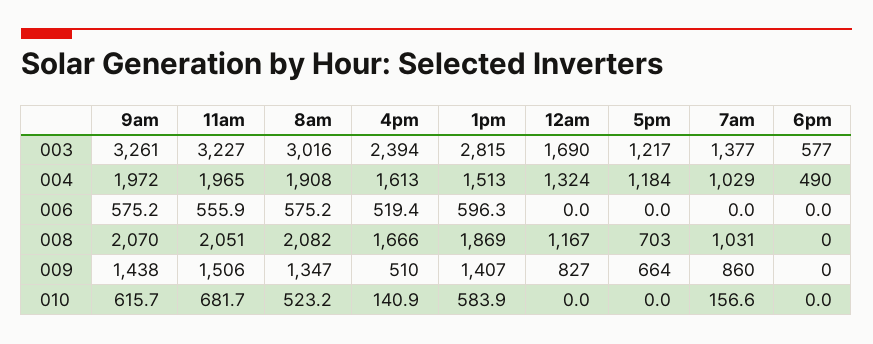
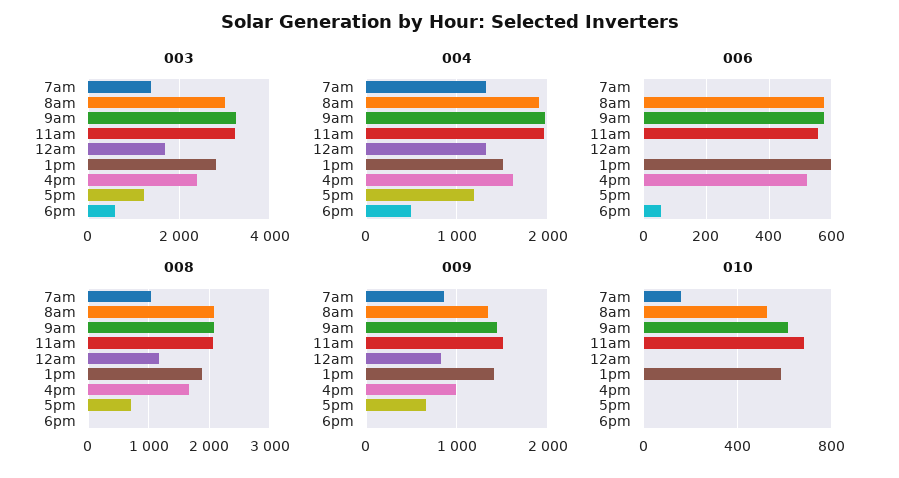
004, 7am: 1029 -> 1300
006, 6pm: 0 -> 60
009, 4pm: 510 -> 1000
010, 4pm: 140.9 -> 0

